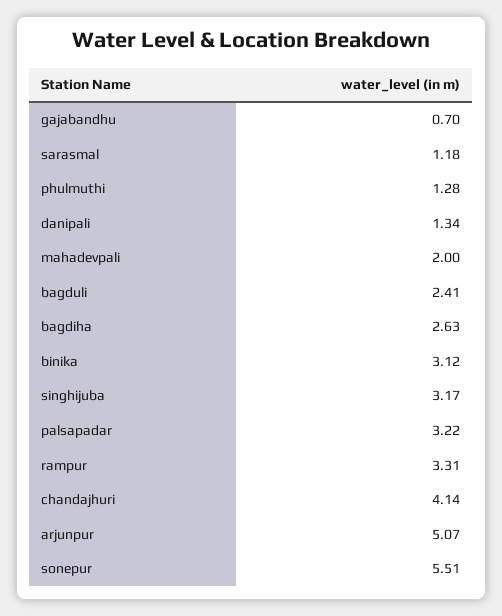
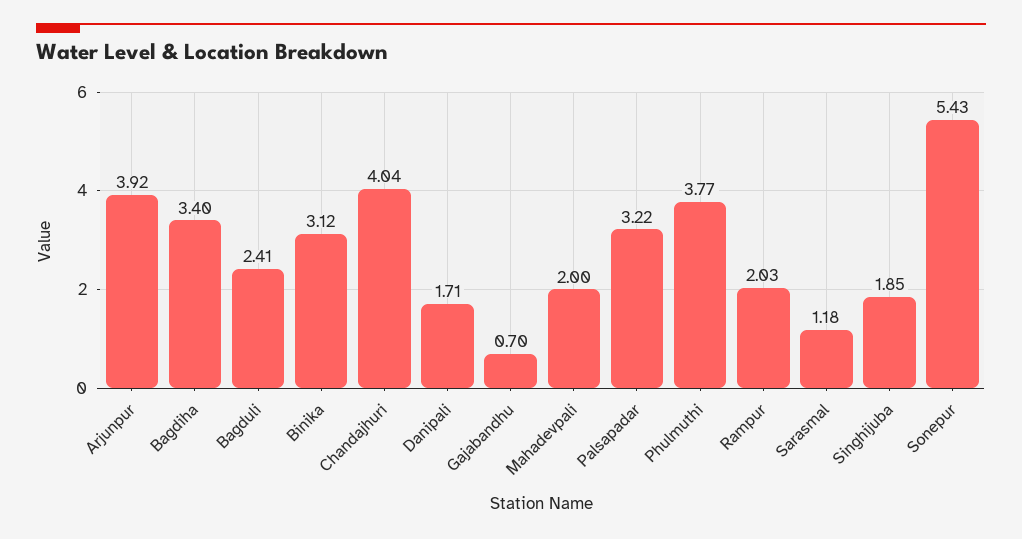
phulmuthi: 1.28 -> 3.77
danipali: 1.34 -> 1.71
bagdiha: 2.63 -> 3.4
singhijuba: 3.17 -> 1.85
rampur: 3.31 -> 2.03
chandajhuri: 4.14 -> 4.04
arjunpur: 5.07 -> 3.92
sonepur: 5.51 -> 5.43

